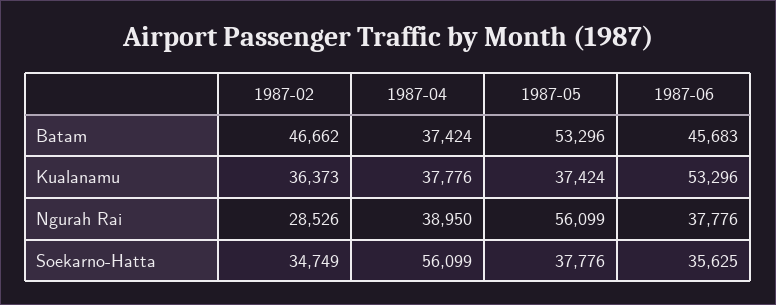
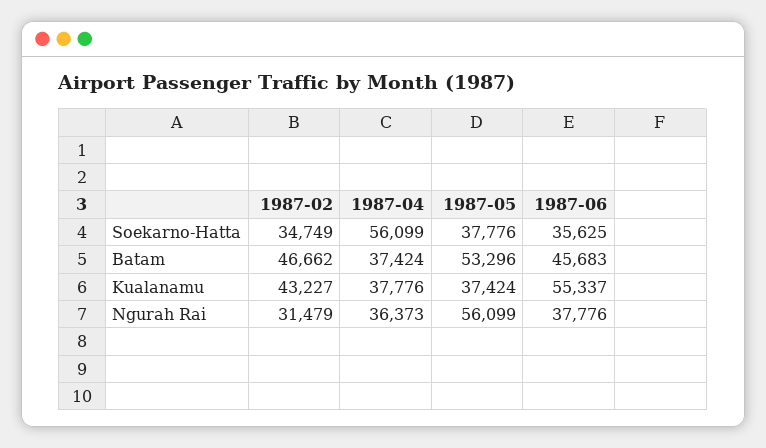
1987-02, Kualanamu: 36373 -> 43227
1987-06, Kualanamu: 53296 -> 55337
1987-02, Ngurah Rai: 28526 -> 31479
1987-04, Ngurah Rai: 38950 -> 36373

